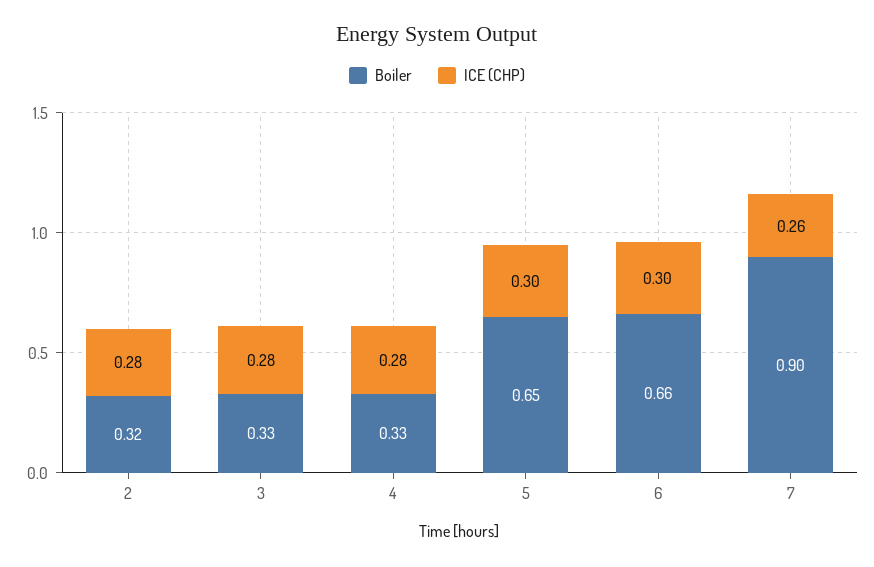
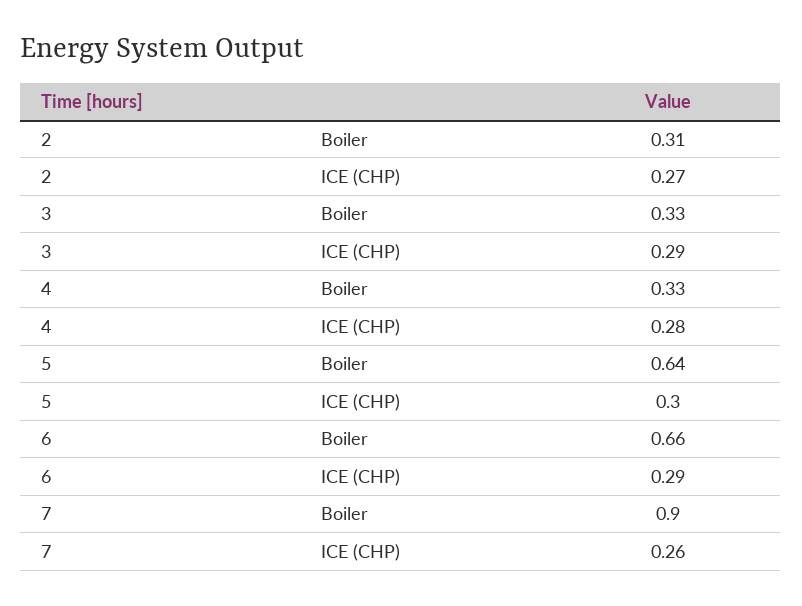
Boiler, 2: 0.32 -> 0.31
ICE (CHP), 2: 0.28 -> 0.27
ICE (CHP), 3: 0.28 -> 0.29
Boiler, 5: 0.65 -> 0.64
ICE (CHP), 6: 0.3 -> 0.29

